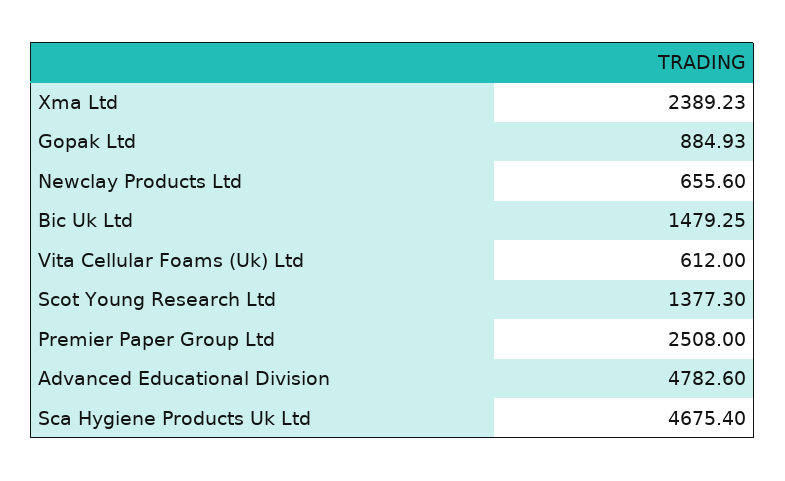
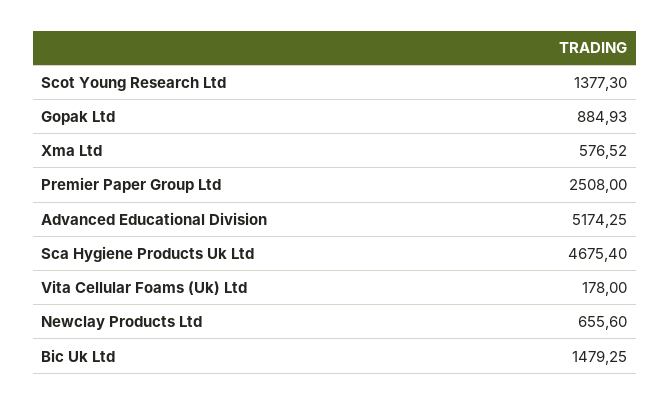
Xma Ltd: 2389.23 -> 576.52
Vita Cellular Foams (Uk) Ltd: 612 -> 178
Advanced Educational Division: 4782.6 -> 5174.25

